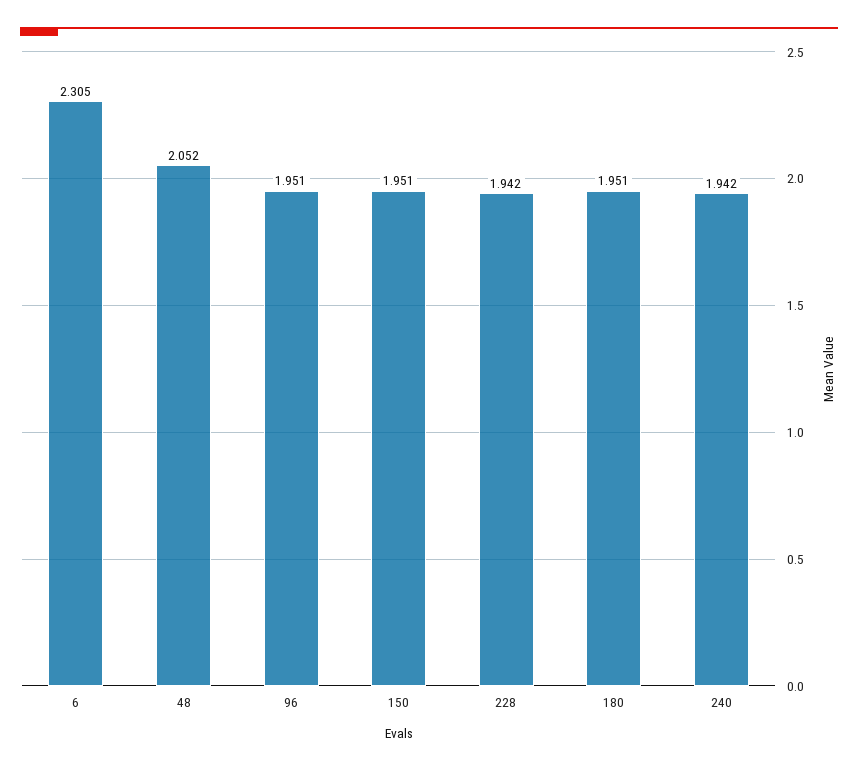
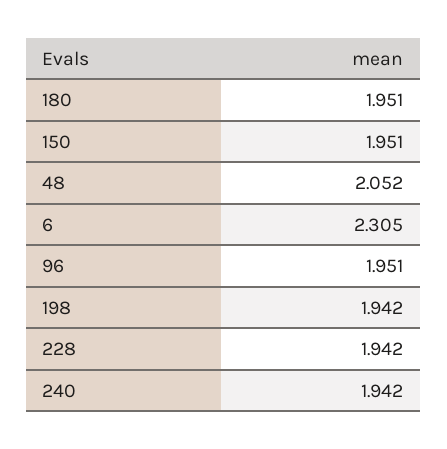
198: none -> 1.942

